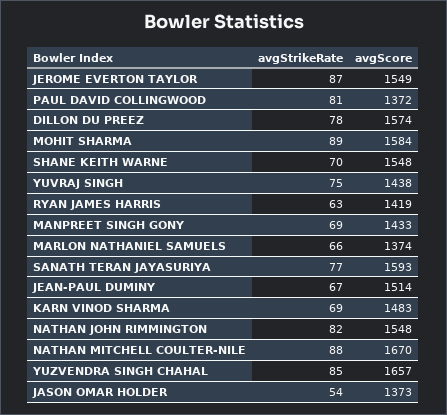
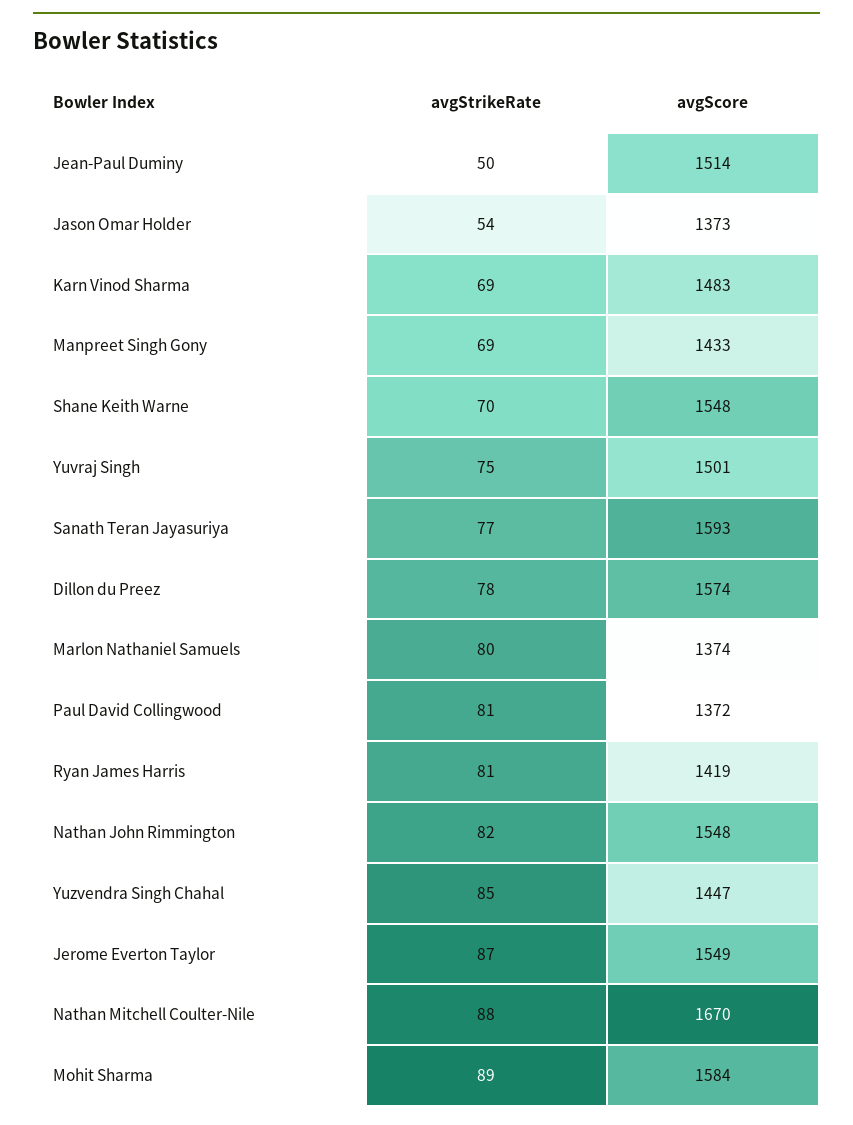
avgScore, YUVRAJ SINGH: 1438 -> 1501
avgStrikeRate, RYAN JAMES HARRIS: 63 -> 81
avgStrikeRate, MARLON NATHANIEL SAMUELS: 66 -> 80
avgStrikeRate, JEAN-PAUL DUMINY: 67 -> 50
avgScore, YUZVENDRA SINGH CHAHAL: 1657 -> 1447

